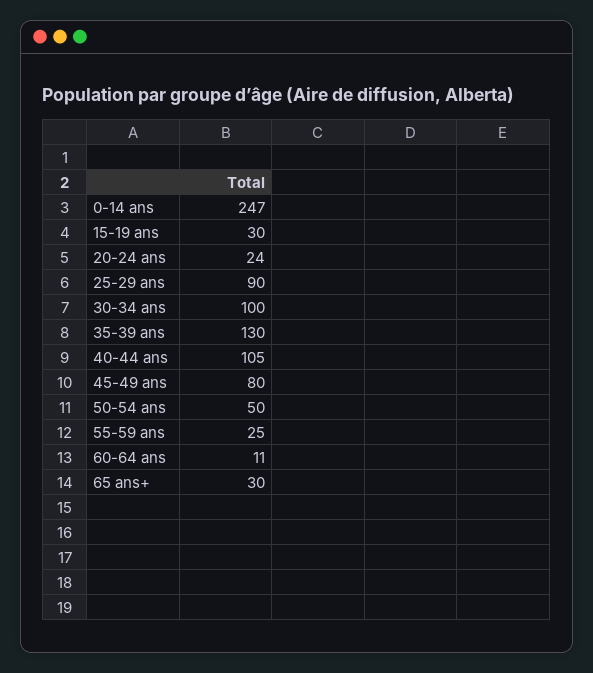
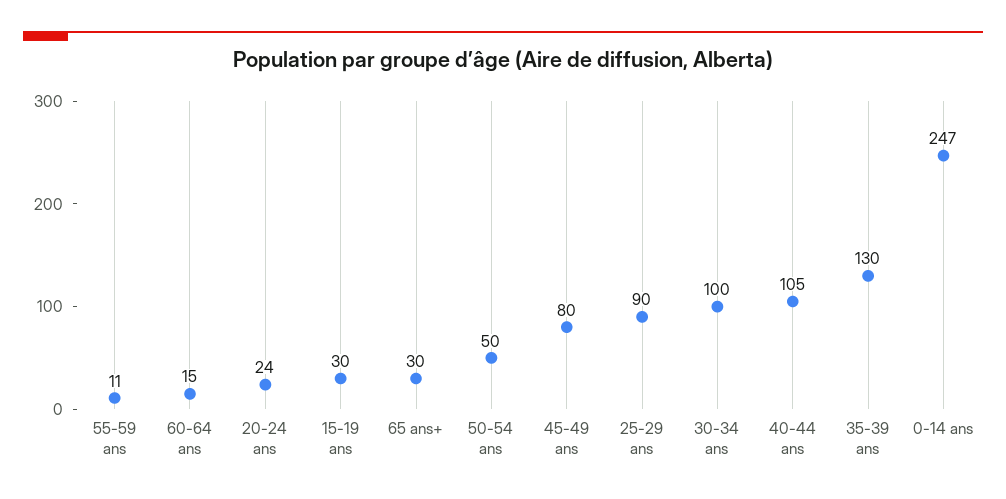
55-59 ans: 25 -> 11
60-64 ans: 11 -> 15

